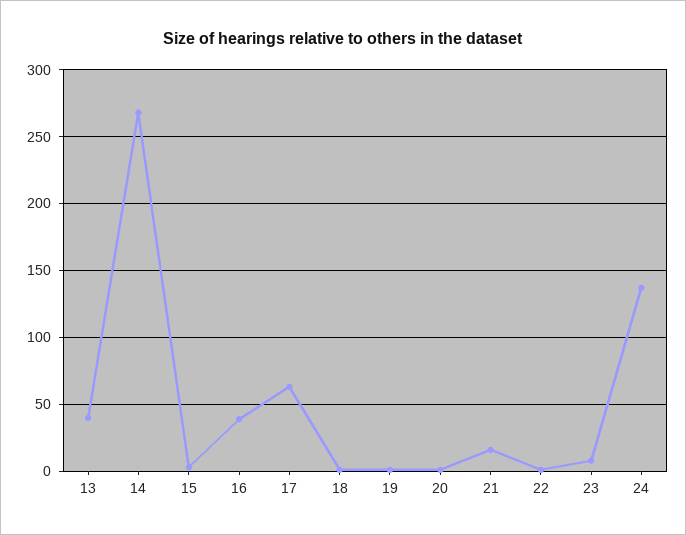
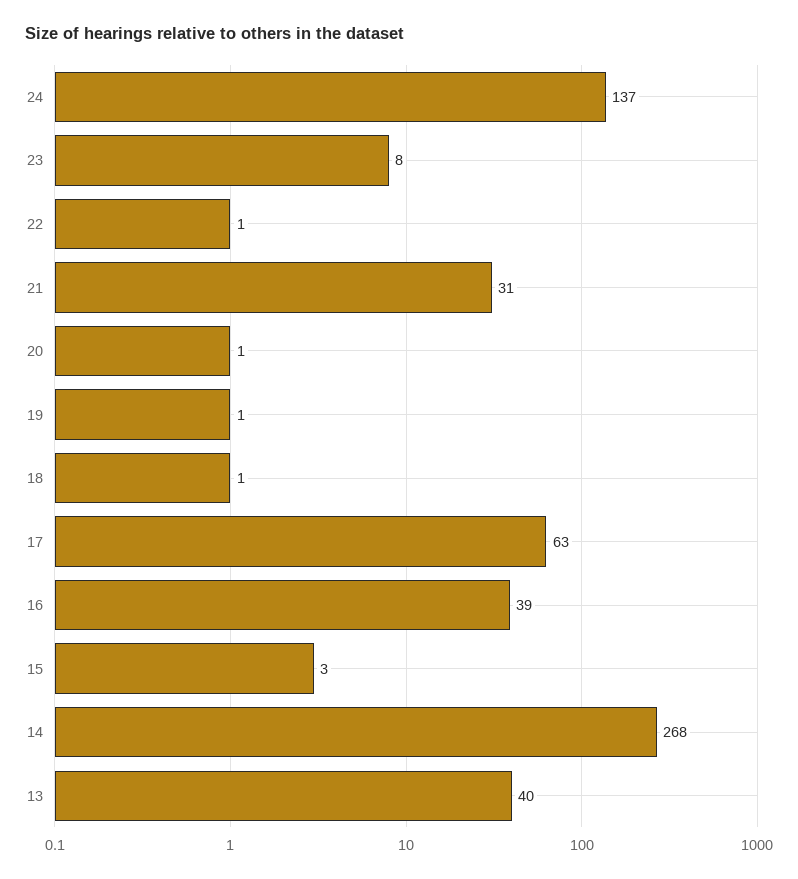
21: 15 -> 31

